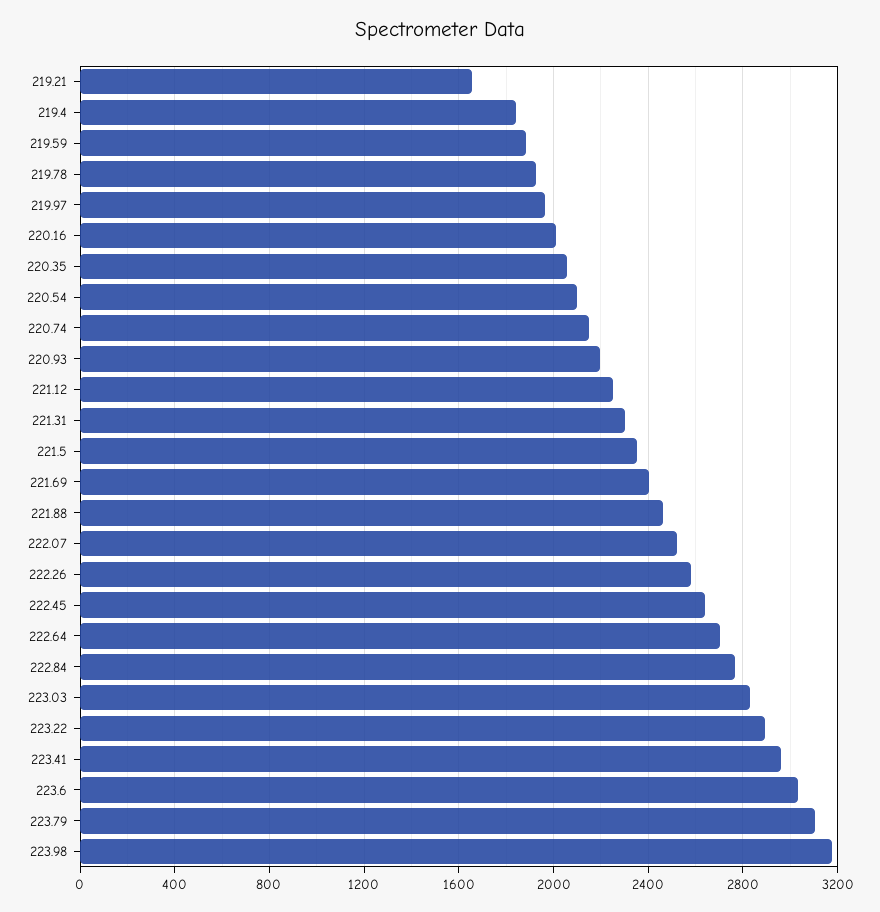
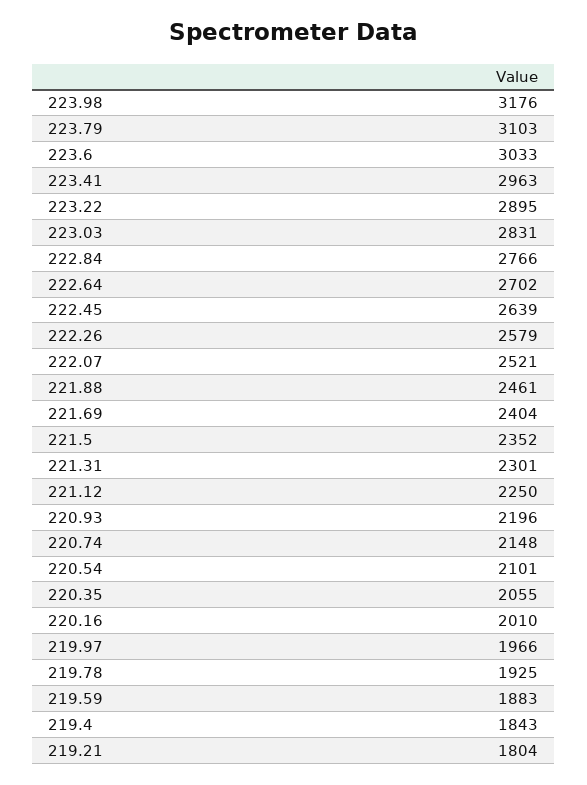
219.21: 1650 -> 1804

